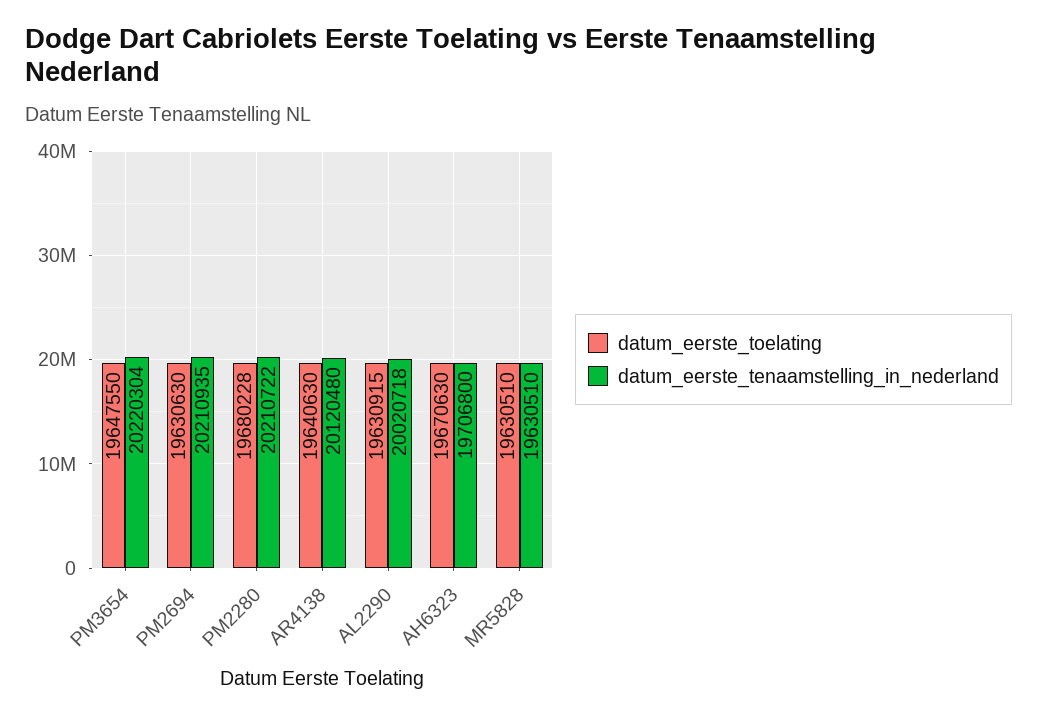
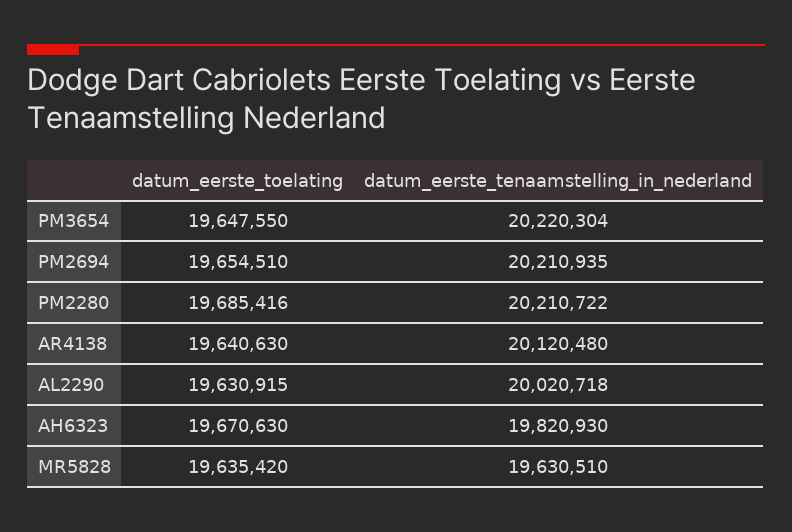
datum_eerste_toelating, PM2694: 19630630 -> 19654510
datum_eerste_toelating, PM2280: 19680228 -> 19685416
datum_eerste_tenaamstelling_in_nederland, AH6323: 19706800 -> 19820930
datum_eerste_toelating, MR5828: 19630510 -> 19635420

